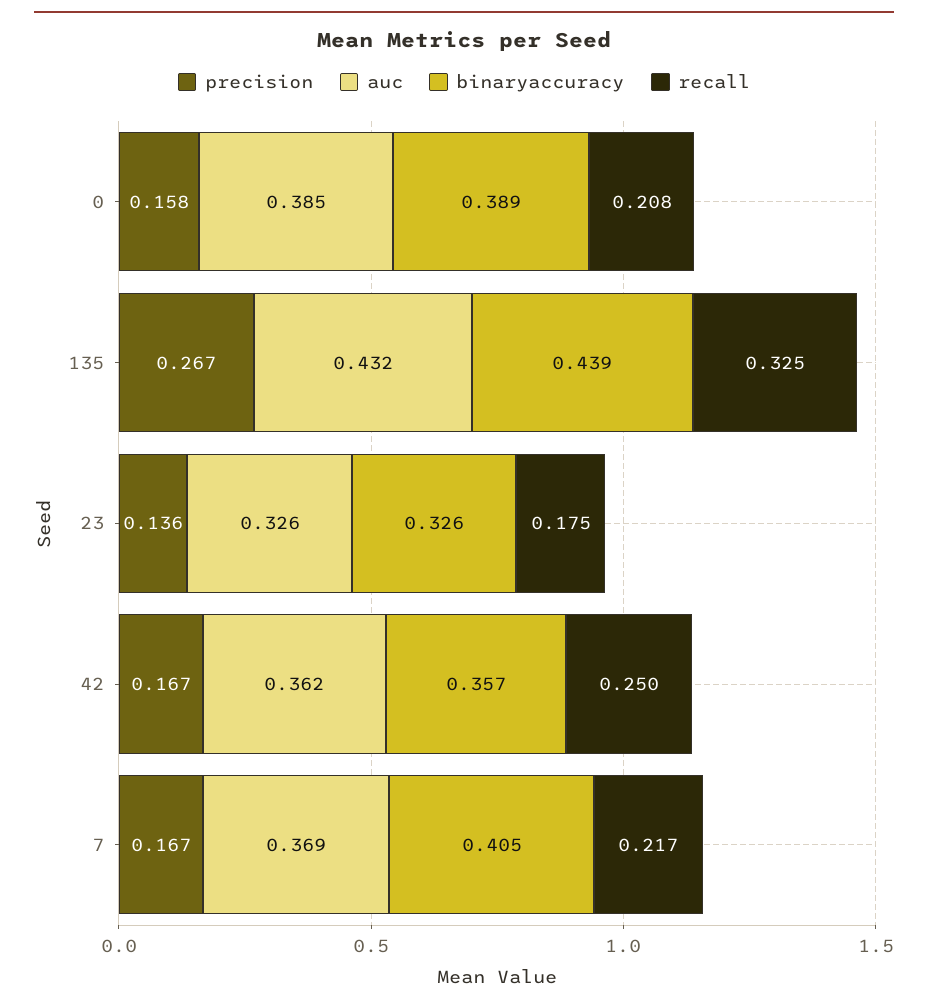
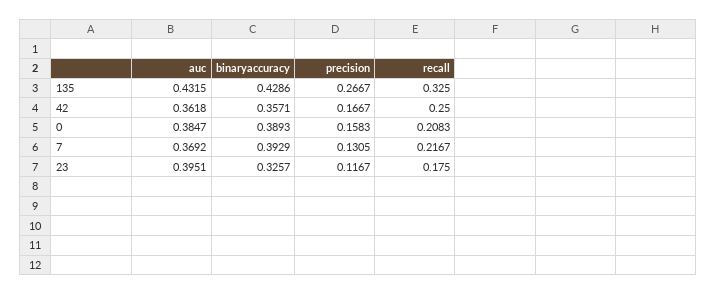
binaryaccuracy, 135: 0.439 -> 0.4286
precision, 23: 0.136 -> 0.1167
auc, 23: 0.326 -> 0.3951
precision, 7: 0.167 -> 0.1305
binaryaccuracy, 7: 0.405 -> 0.3929

